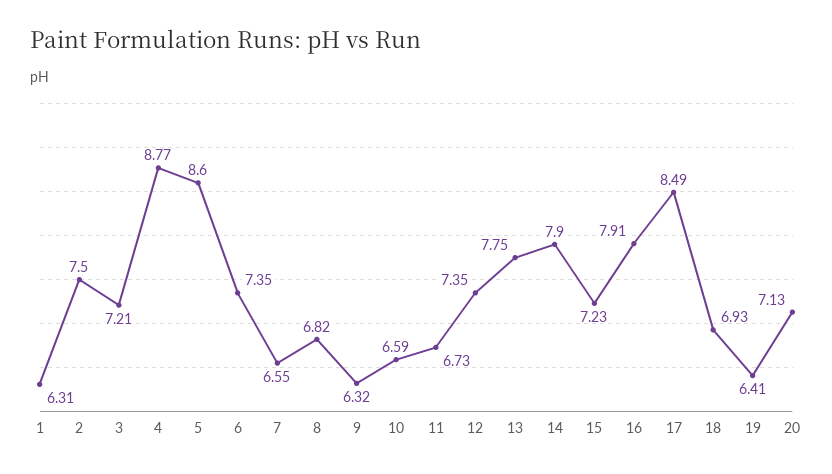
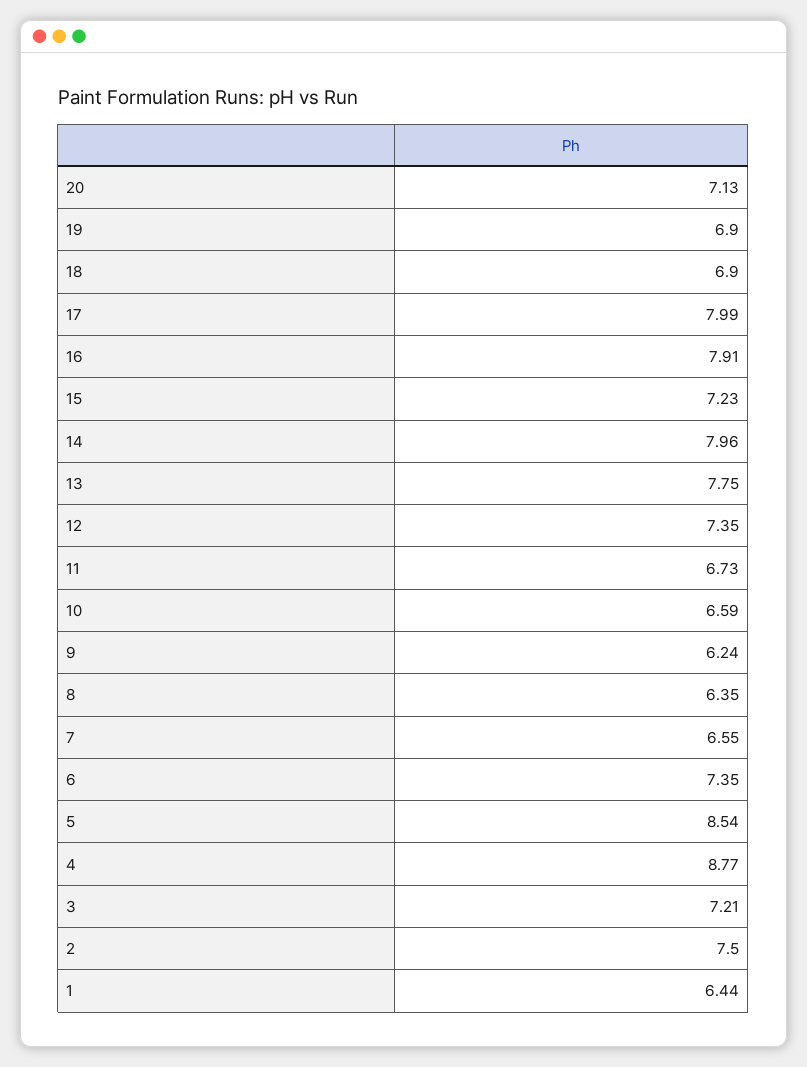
1: 6.31 -> 6.44
5: 8.6 -> 8.54
8: 6.82 -> 6.35
9: 6.32 -> 6.24
14: 7.9 -> 7.96
17: 8.49 -> 7.99
18: 6.93 -> 6.9
19: 6.41 -> 6.9

